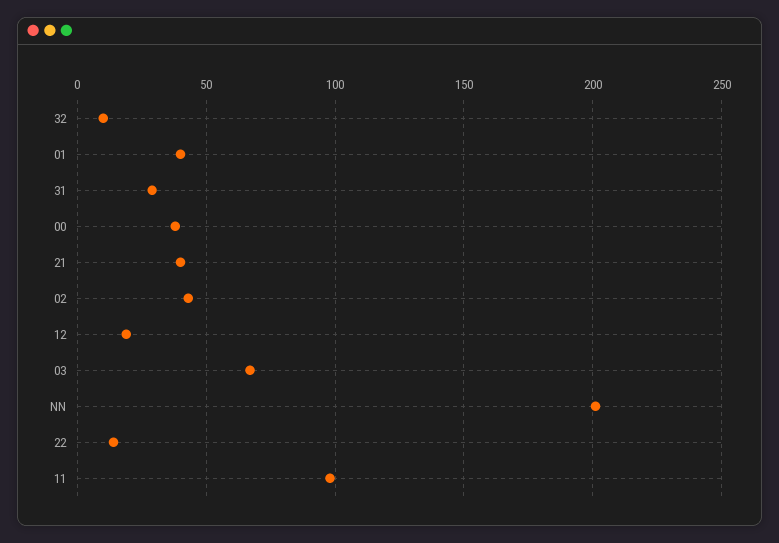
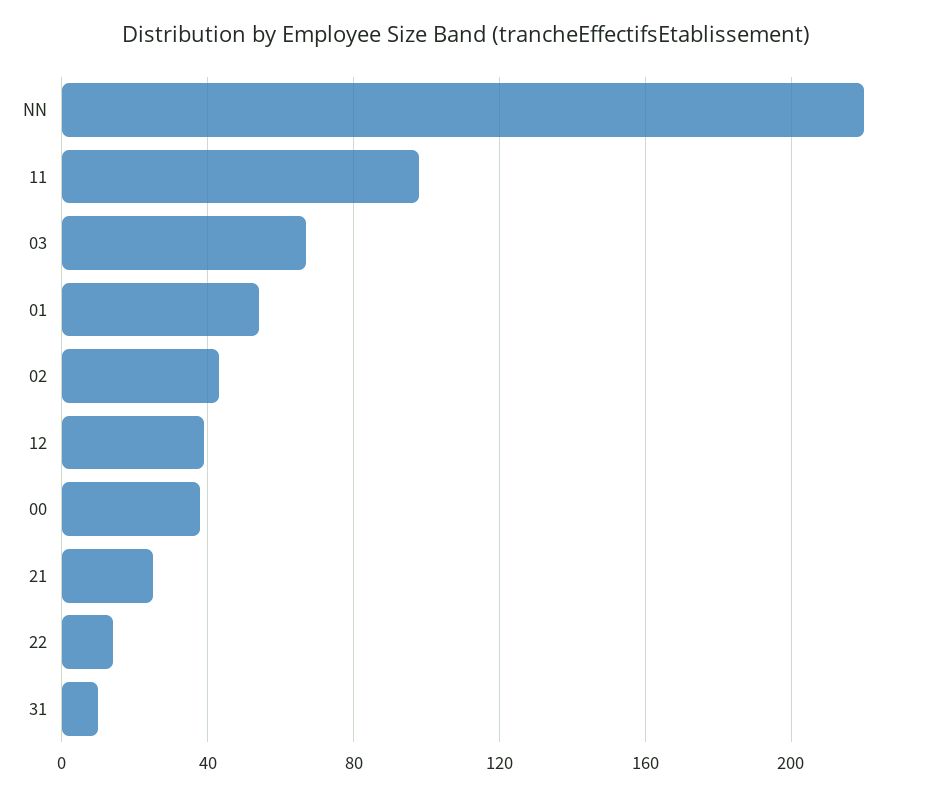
32: 10 -> none
01: 40 -> 55
31: 30 -> 10
21: 40 -> 25
12: 20 -> 40
NN: 200 -> 220

